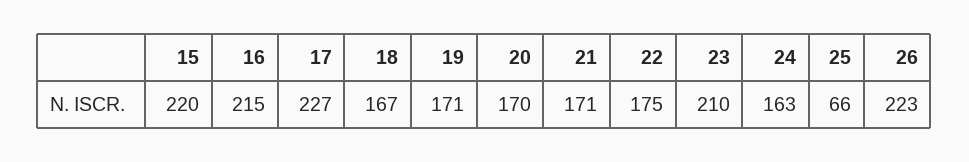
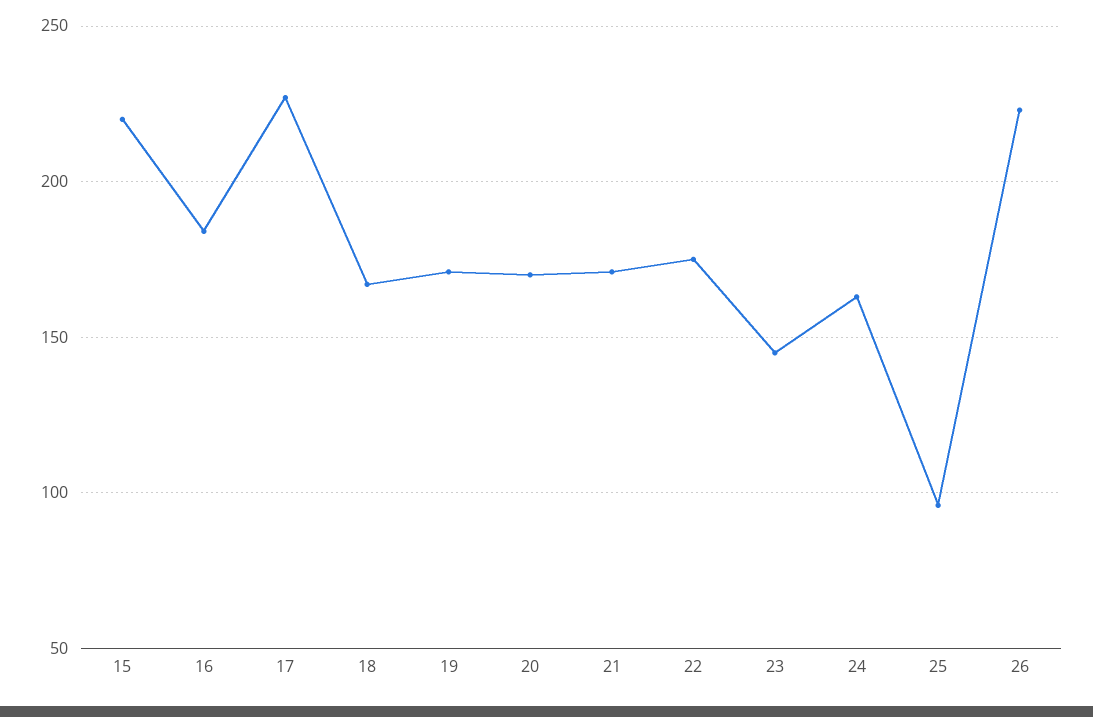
16: 215 -> 185
23: 210 -> 145
25: 66 -> 95

